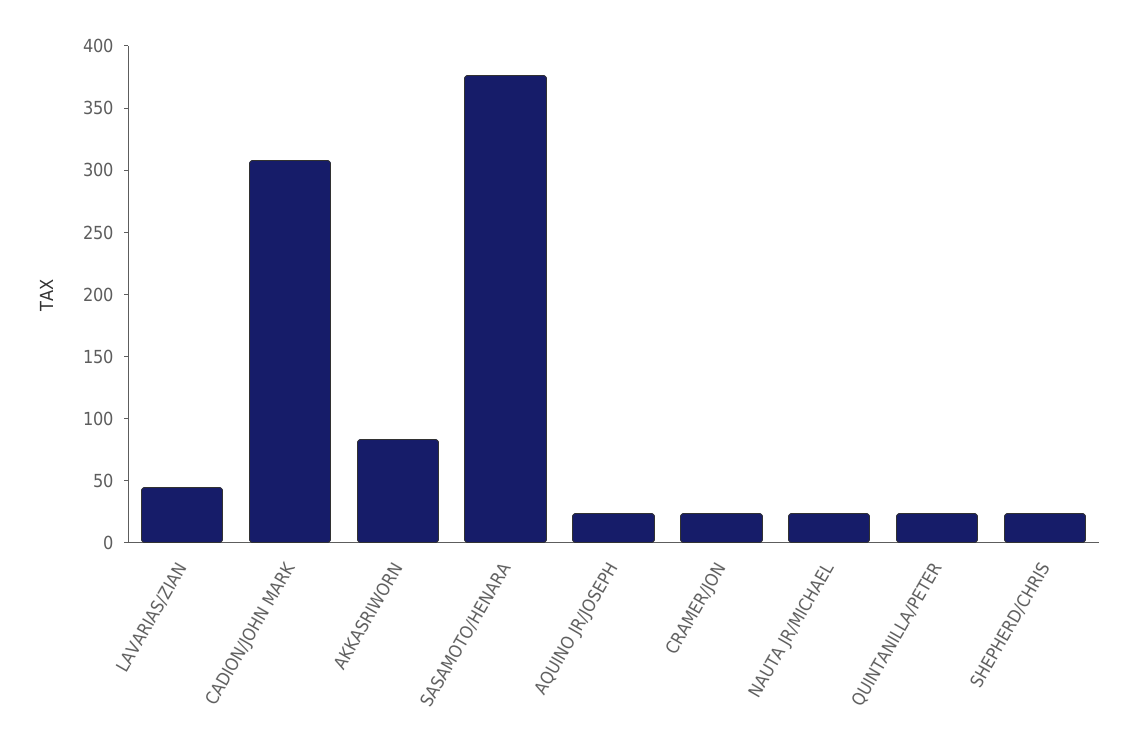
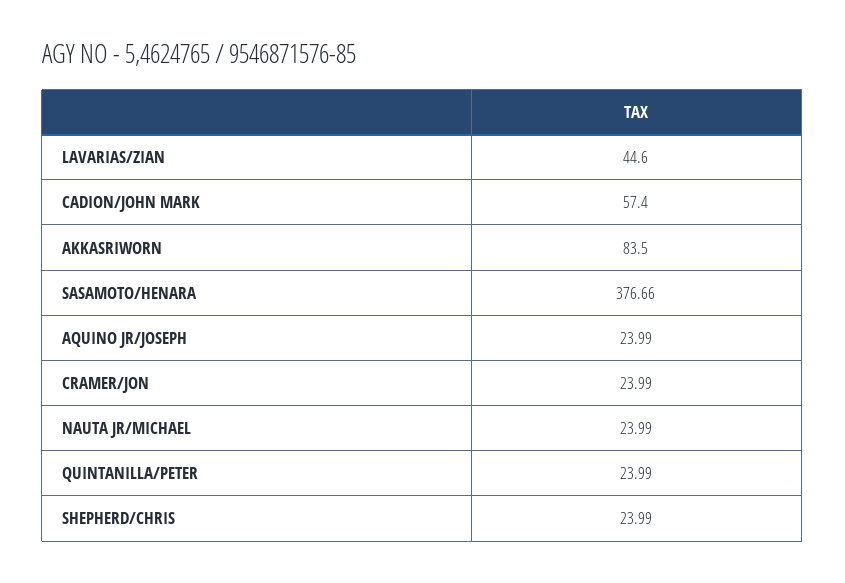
CADION/JOHN MARK: 310 -> 57.4

